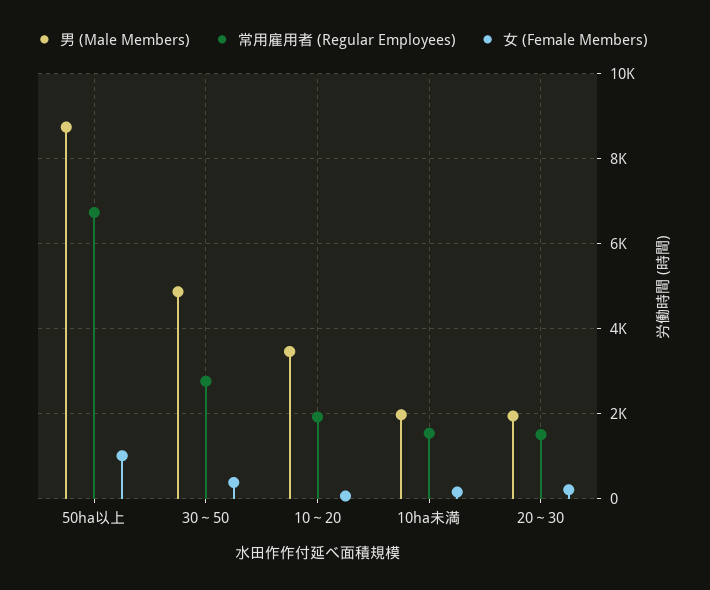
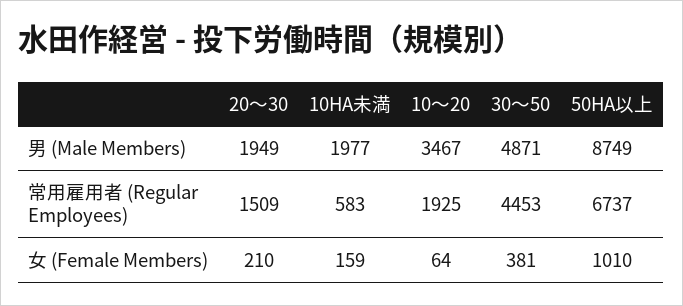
常用雇用者 (Regular Employees), 30～50: 2800 -> 4453
常用雇用者 (Regular Employees), 10ha未満: 1600 -> 583

